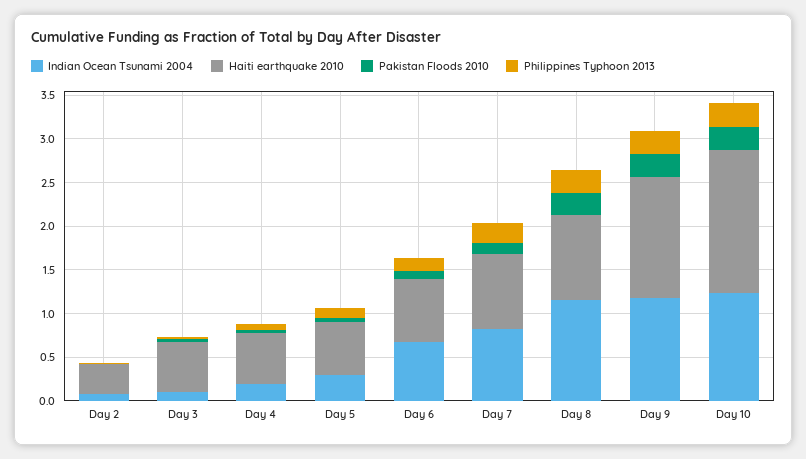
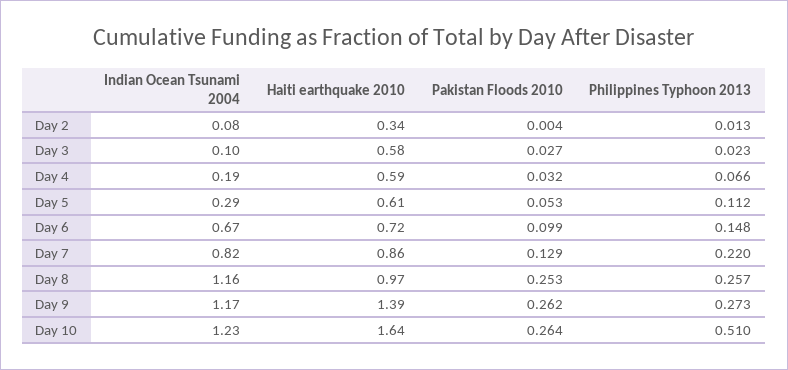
Philippines Typhoon 2013, Day 10: 0.3 -> 0.51

